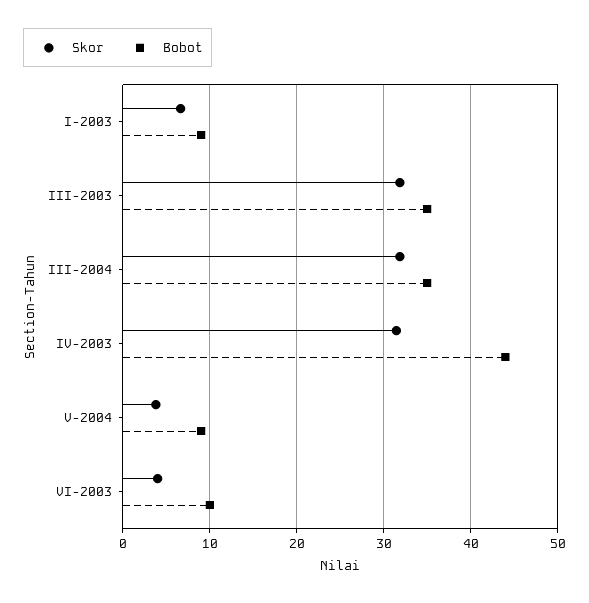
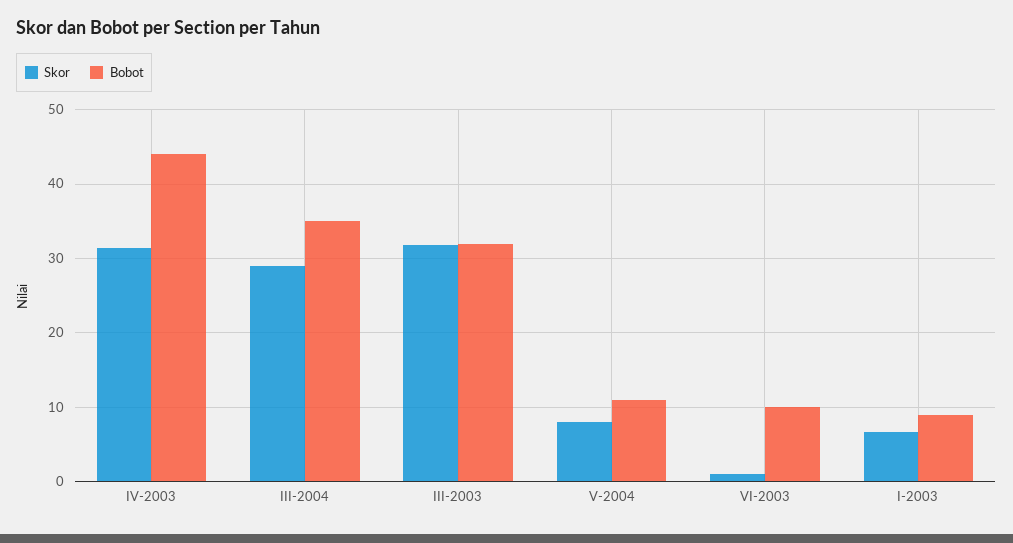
Bobot, III-2003: 35 -> 32
Skor, III-2004: 32 -> 29
Skor, V-2004: 4 -> 8
Bobot, V-2004: 9 -> 11
Skor, VI-2003: 4 -> 1

